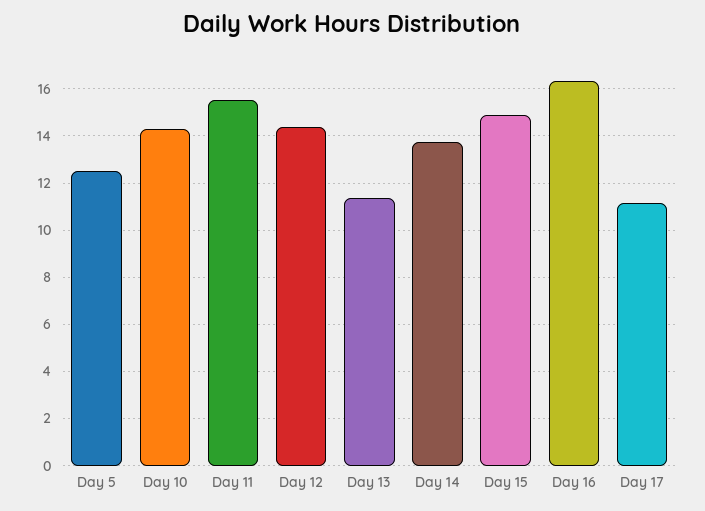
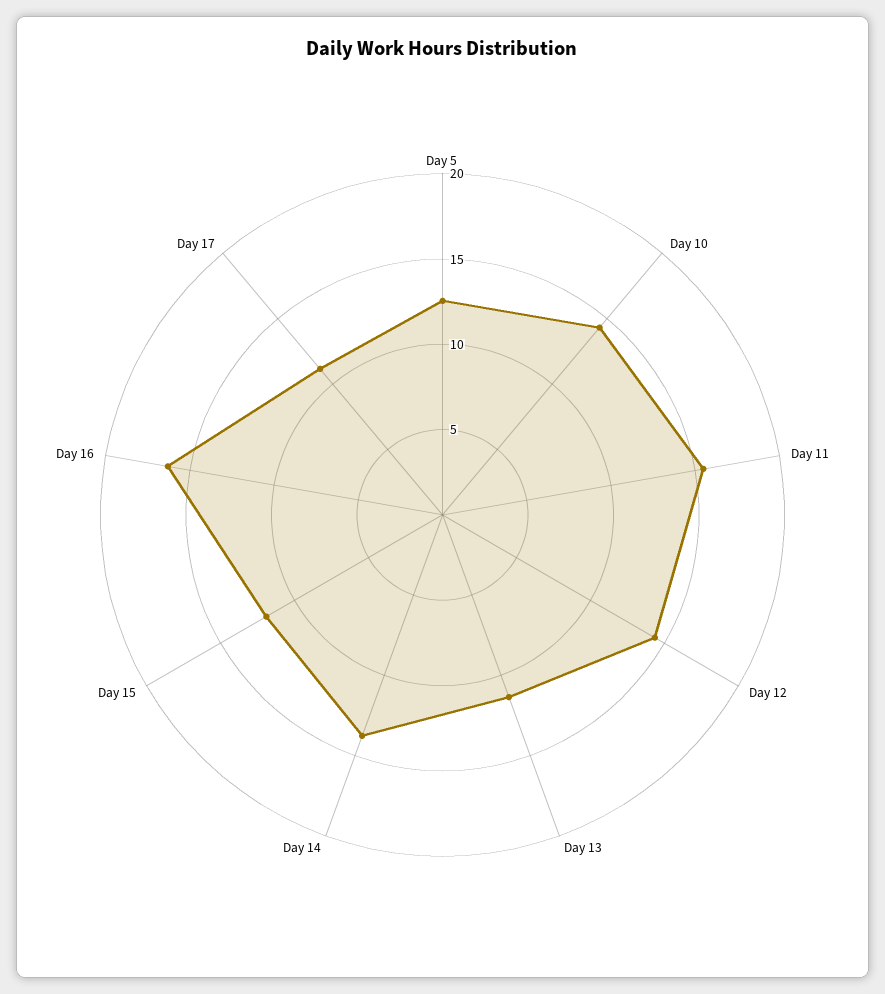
Day 15: 15 -> 12

